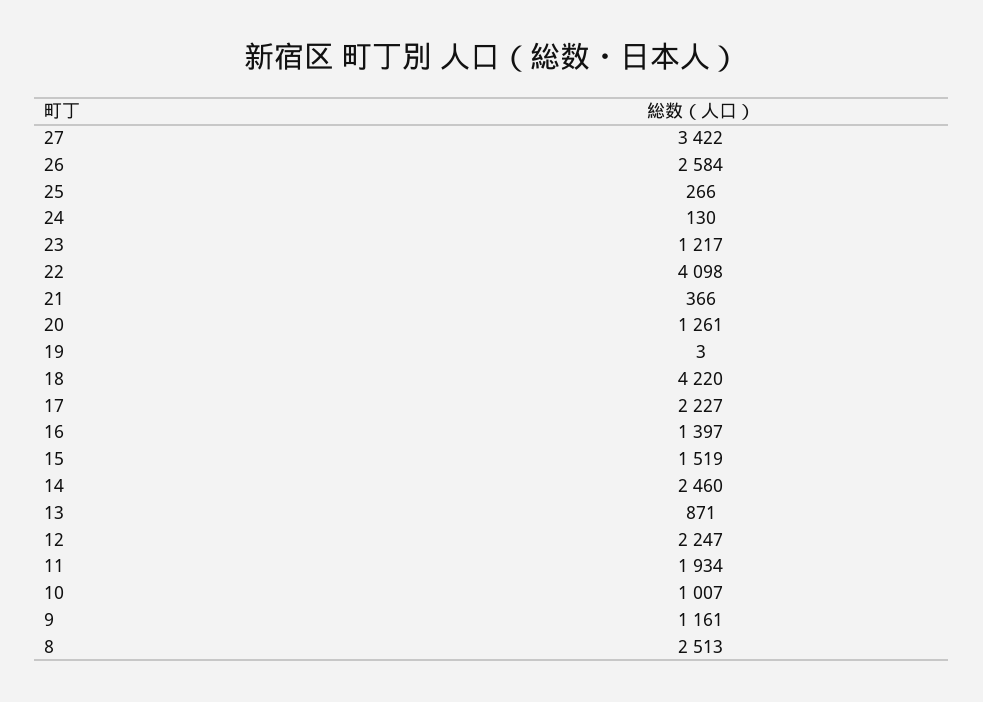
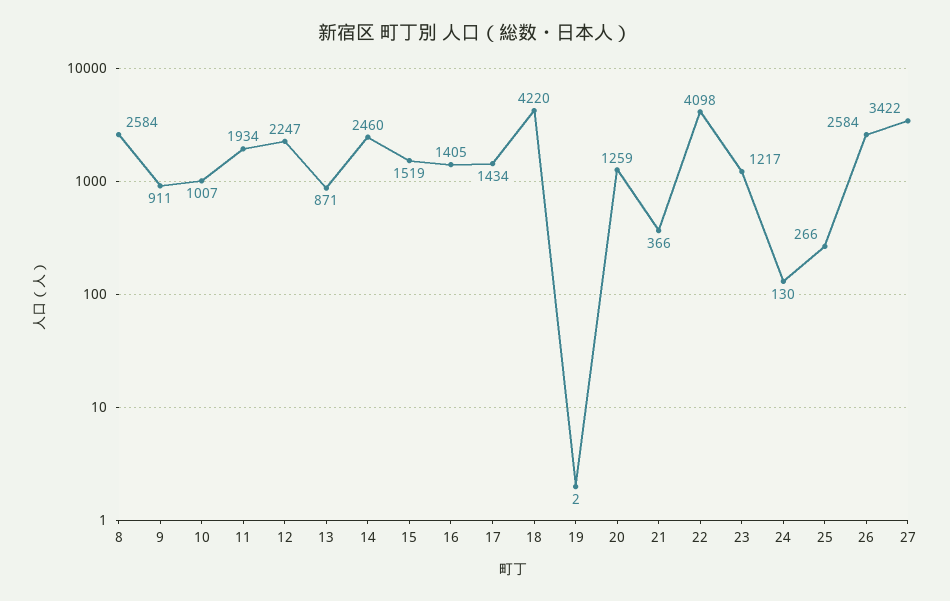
20: 1261 -> 1259
19: 3 -> 2
17: 2227 -> 1434
16: 1397 -> 1405
9: 1161 -> 911
8: 2513 -> 2584

